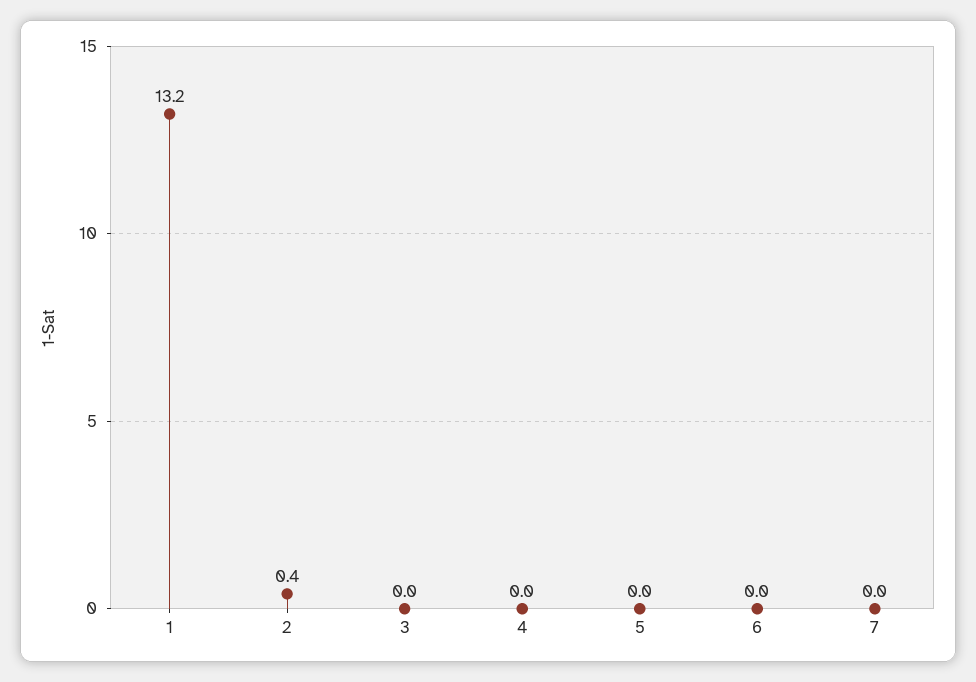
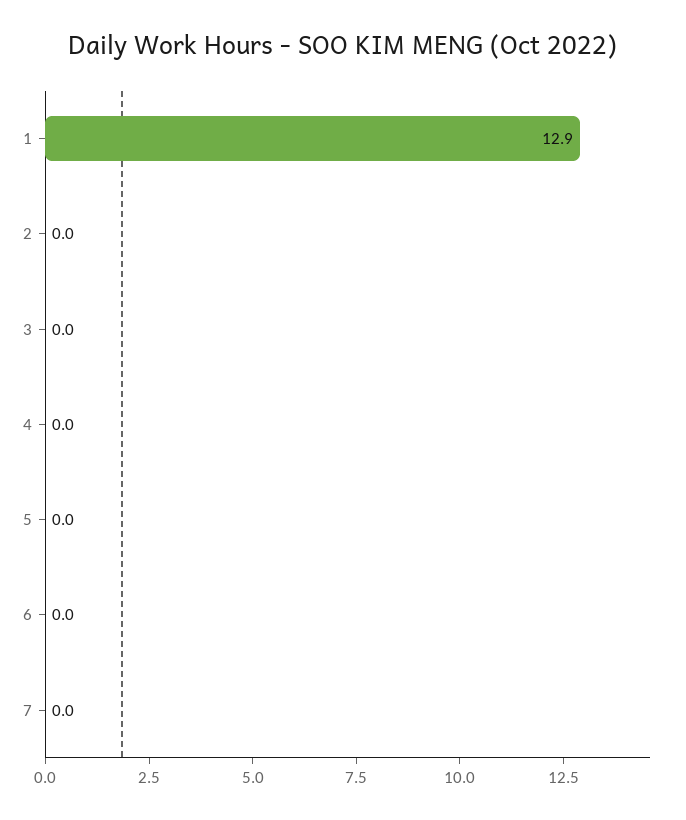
1: 13.2 -> 12.9
2: 0.4 -> 0

